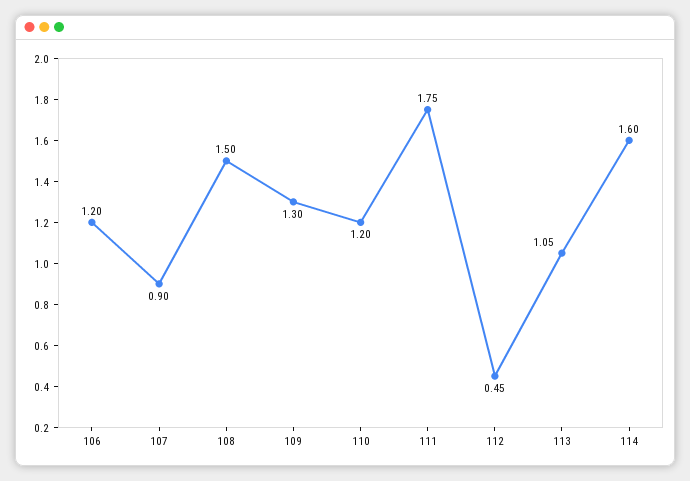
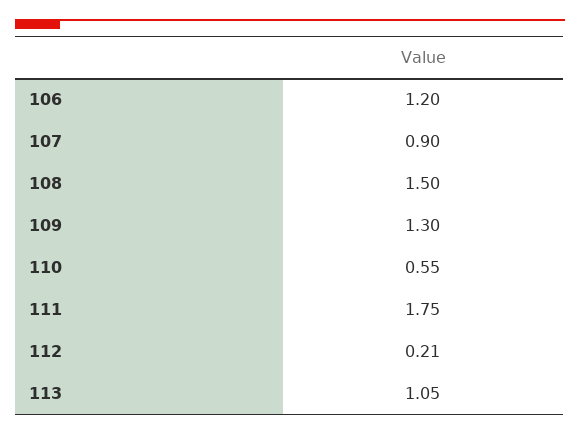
110: 1.2 -> 0.55
112: 0.45 -> 0.21
114: 1.6 -> none

